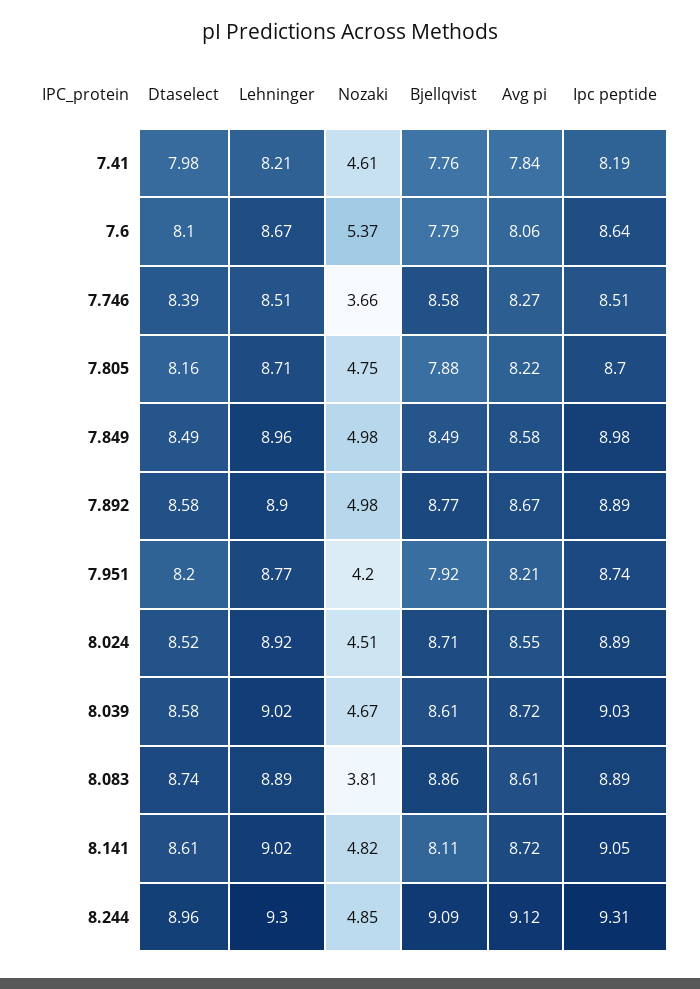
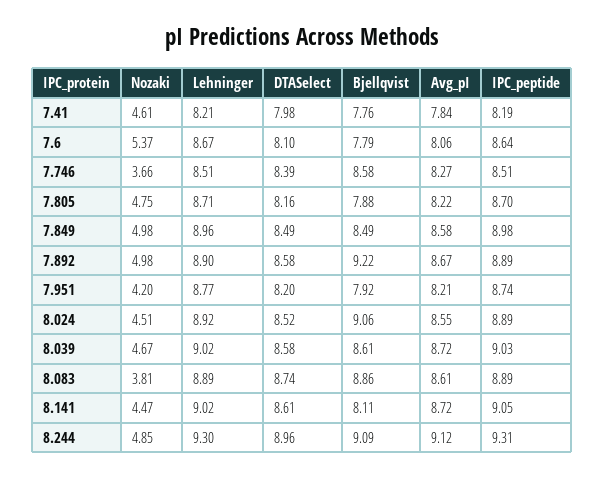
Bjellqvist, 7.892: 8.77 -> 9.22
Bjellqvist, 8.024: 8.71 -> 9.06
Nozaki, 8.141: 4.82 -> 4.47

